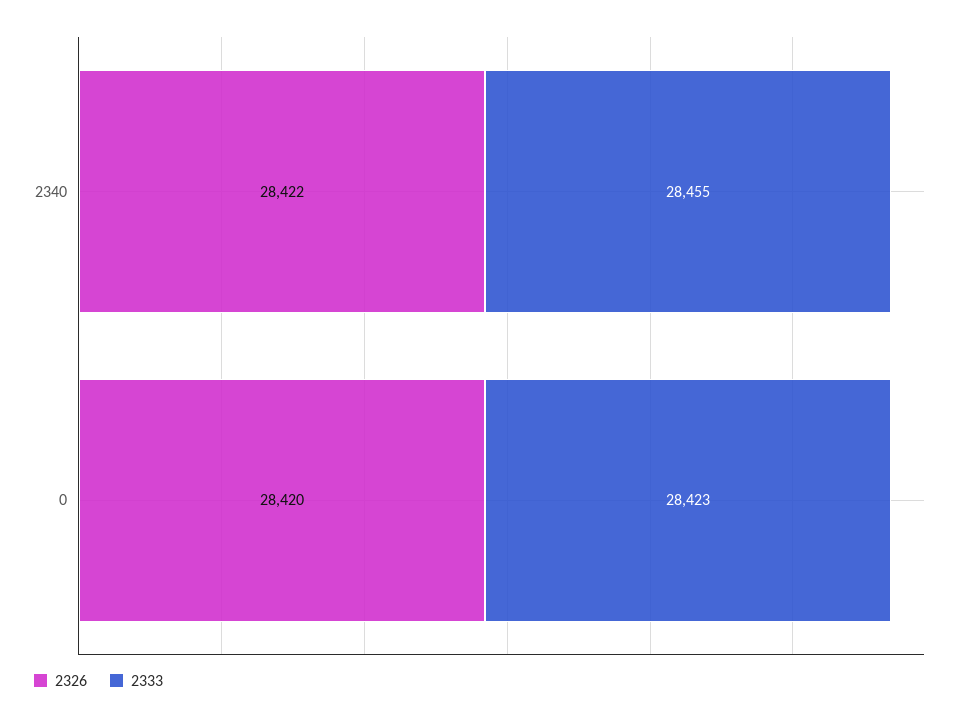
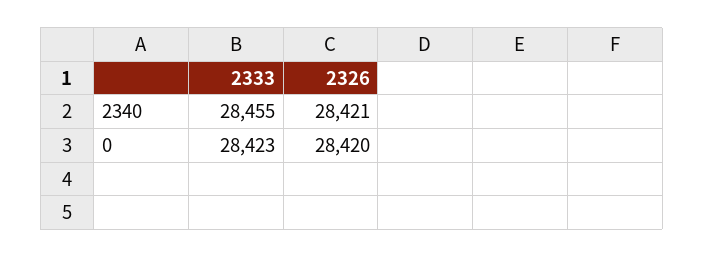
2326, 2340: 28422 -> 28421

